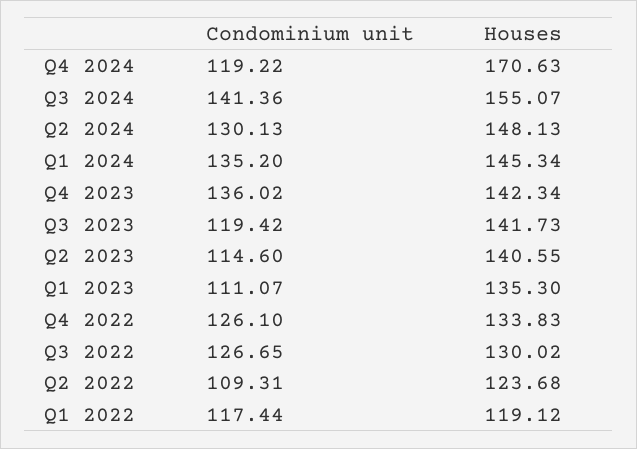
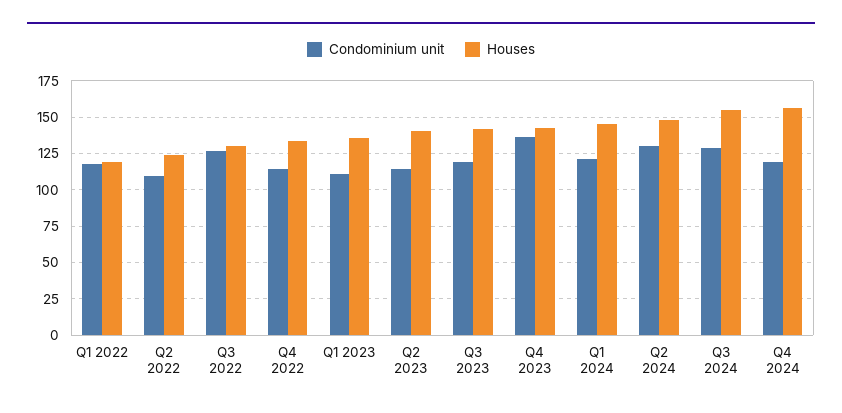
Houses, Q4 2024: 170.63 -> 155
Condominium unit, Q3 2024: 141.36 -> 130
Condominium unit, Q1 2024: 135.2 -> 120
Condominium unit, Q4 2022: 126.1 -> 115

